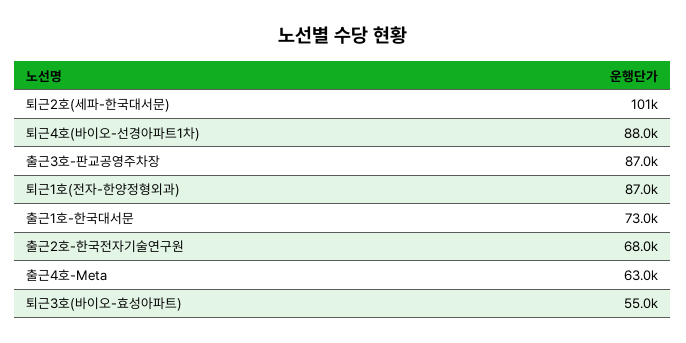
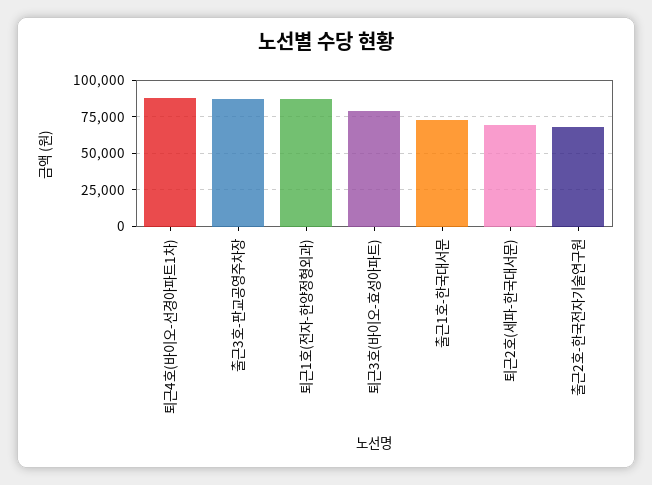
퇴근2호(세파-한국대서문): 101000 -> 70000
출근4호-Meta: 63000 -> none
퇴근3호(바이오-효성아파트): 55000 -> 80000

